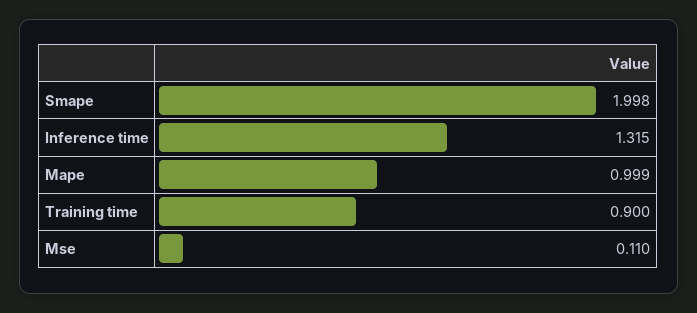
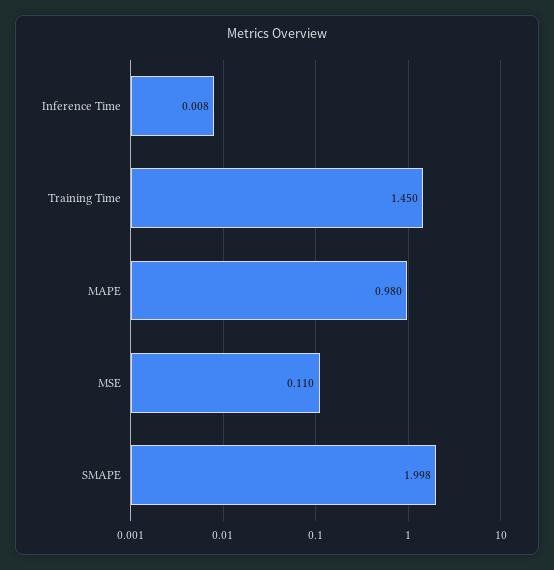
Inference time: 1.315 -> 0.008
Mape: 0.999 -> 0.98
Training time: 0.9 -> 1.45

